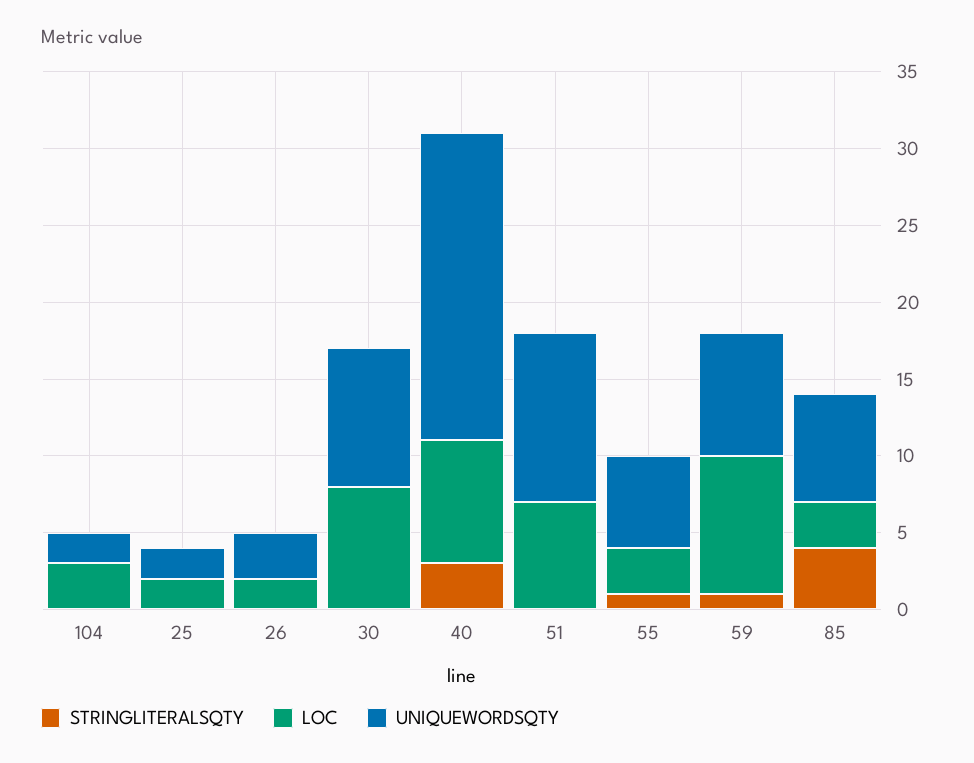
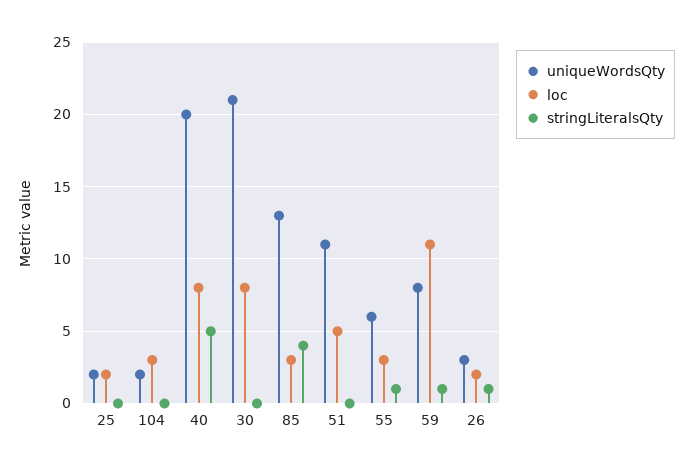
STRINGLITERALSQTY, 26: 0 -> 1
UNIQUEWORDSQTY, 30: 9 -> 21
STRINGLITERALSQTY, 40: 3 -> 5
LOC, 51: 7 -> 5
LOC, 59: 9 -> 11
UNIQUEWORDSQTY, 85: 7 -> 13

